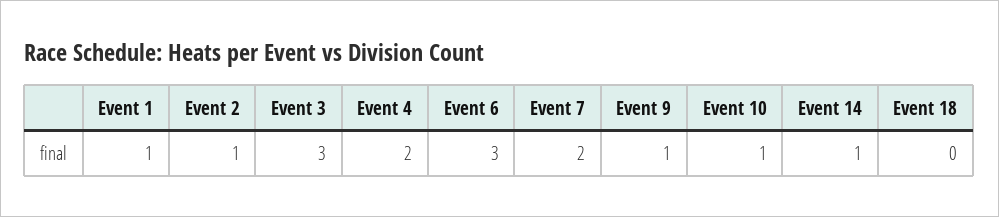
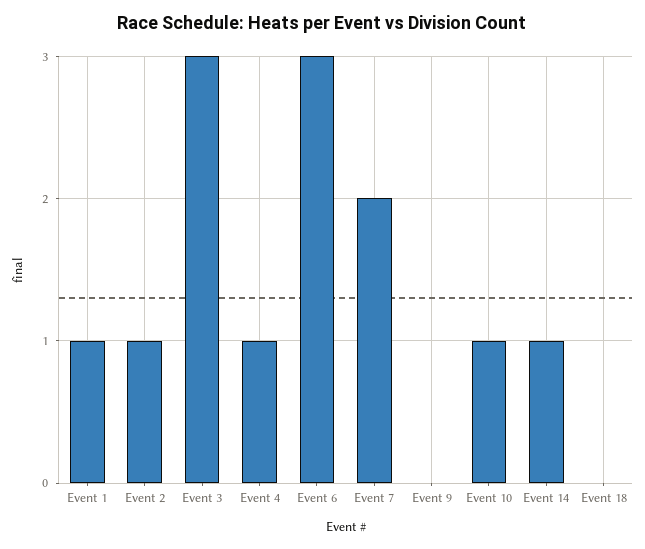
Event 4: 2 -> 1
Event 9: 1 -> 0

